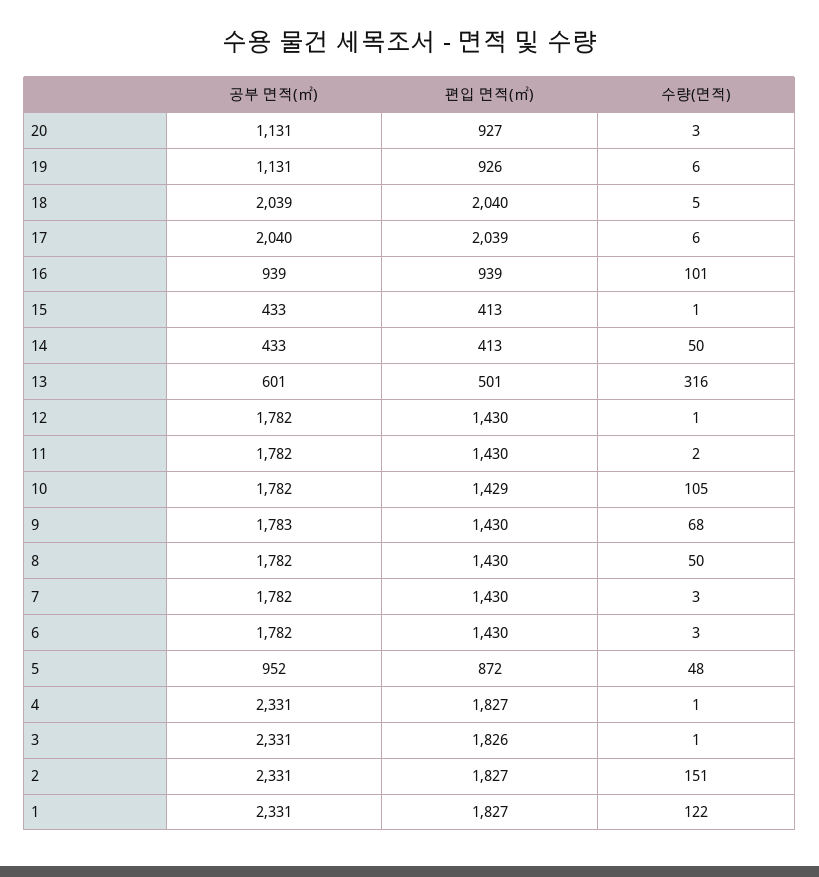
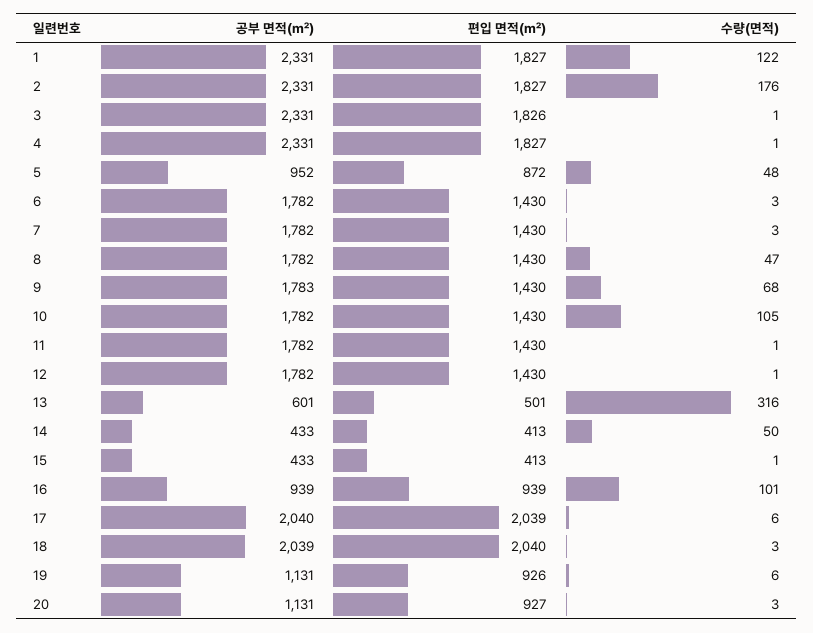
수량(면적), 18: 5 -> 3
수량(면적), 11: 2 -> 1
편입 면적(㎡), 10: 1429 -> 1430
수량(면적), 8: 50 -> 47
수량(면적), 2: 151 -> 176

